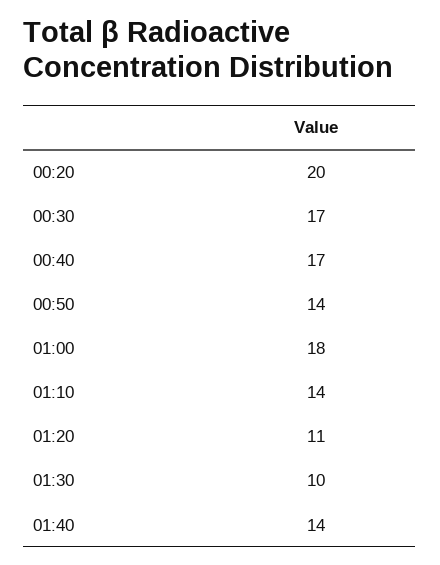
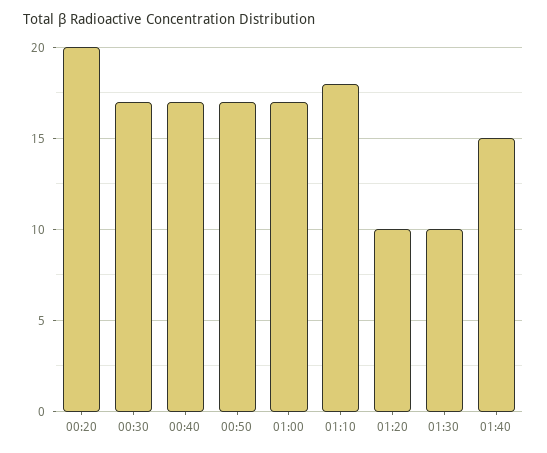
00:50: 14 -> 17
01:00: 18 -> 17
01:10: 14 -> 18
01:20: 11 -> 10
01:40: 14 -> 15

